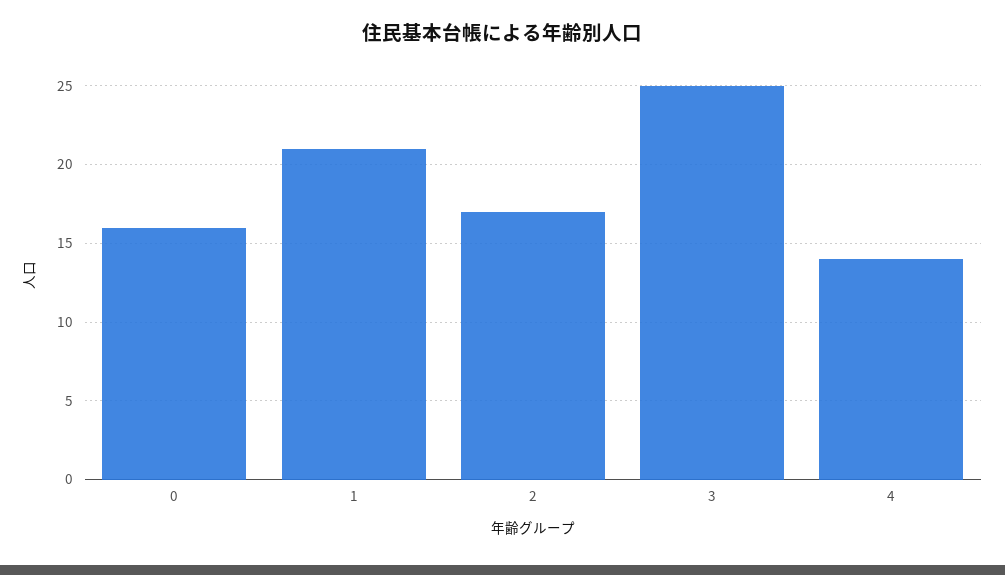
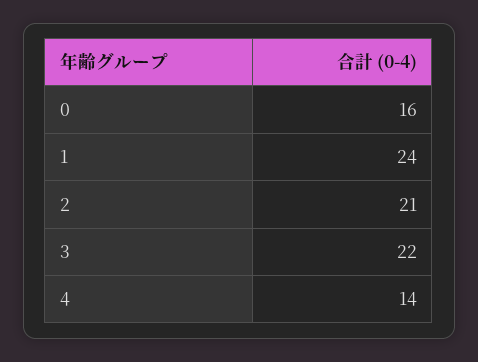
1: 21 -> 24
2: 17 -> 21
3: 25 -> 22

